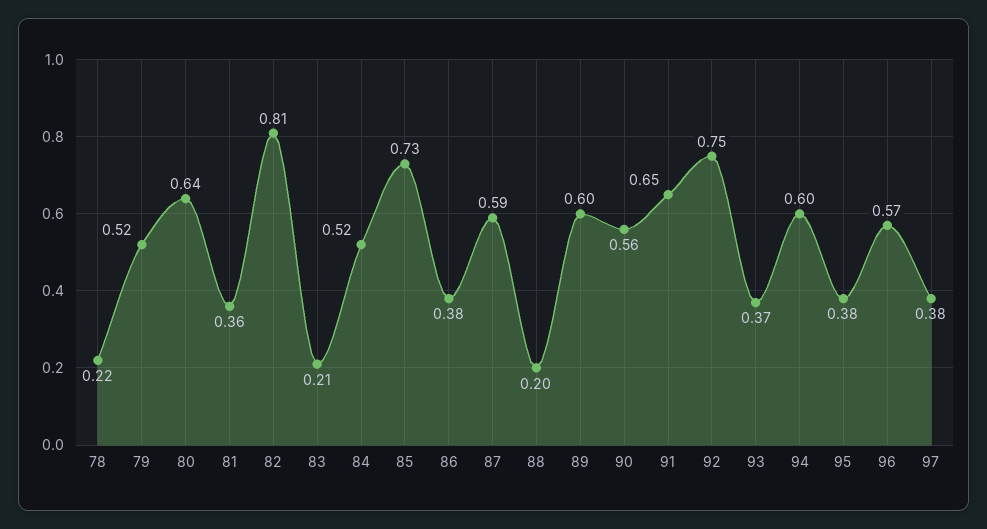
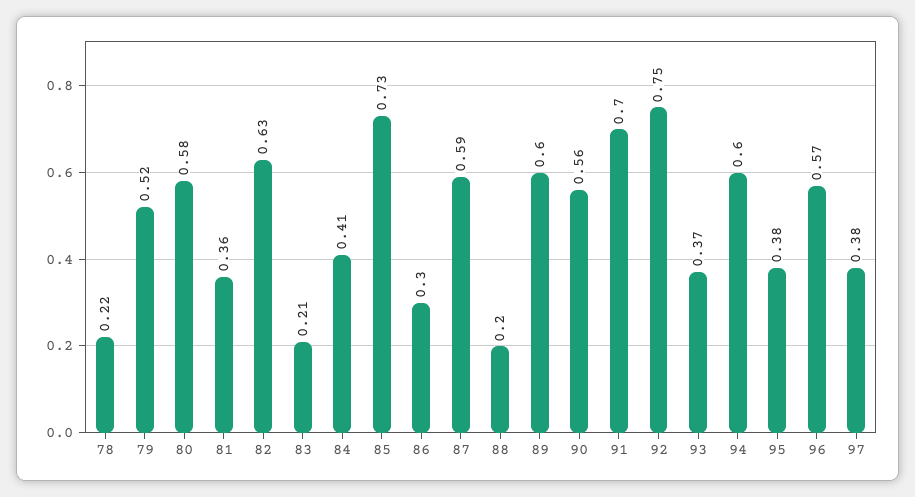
80: 0.64 -> 0.58
82: 0.81 -> 0.63
84: 0.52 -> 0.41
86: 0.38 -> 0.3
91: 0.65 -> 0.7

